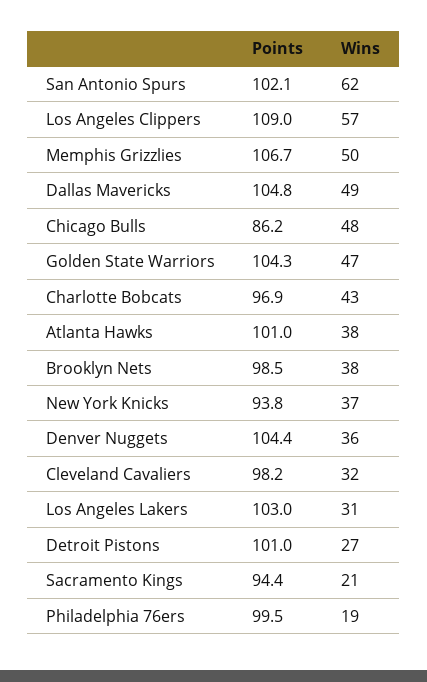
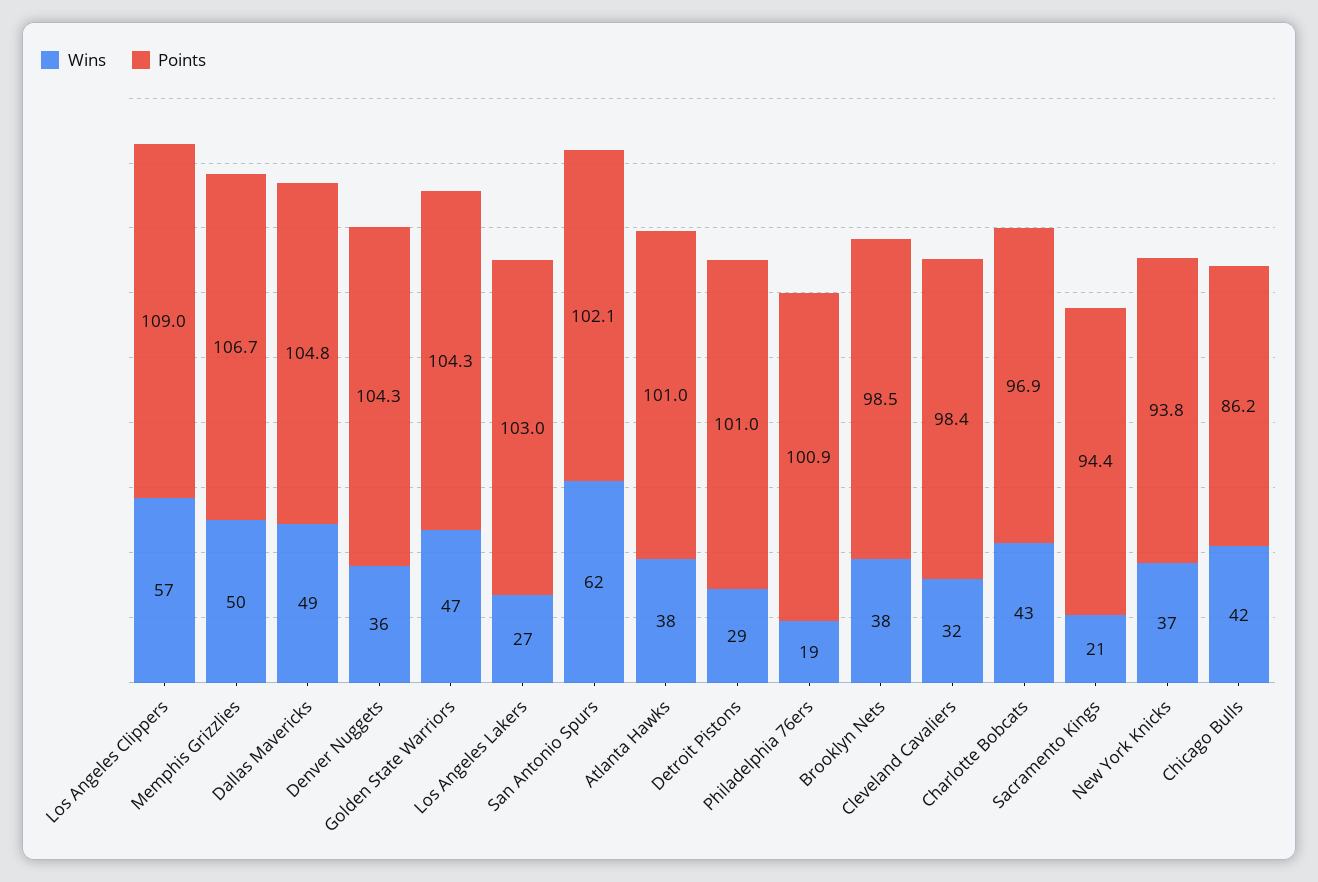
Wins, Chicago Bulls: 48 -> 42
Points, Denver Nuggets: 104.4 -> 104.3
Points, Cleveland Cavaliers: 98.2 -> 98.4
Wins, Los Angeles Lakers: 31 -> 27
Wins, Detroit Pistons: 27 -> 29
Points, Philadelphia 76ers: 99.5 -> 100.9

